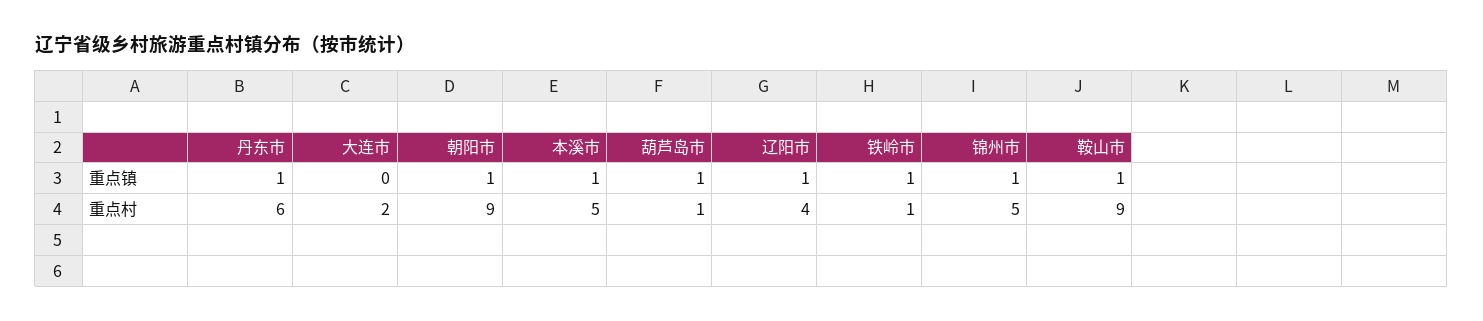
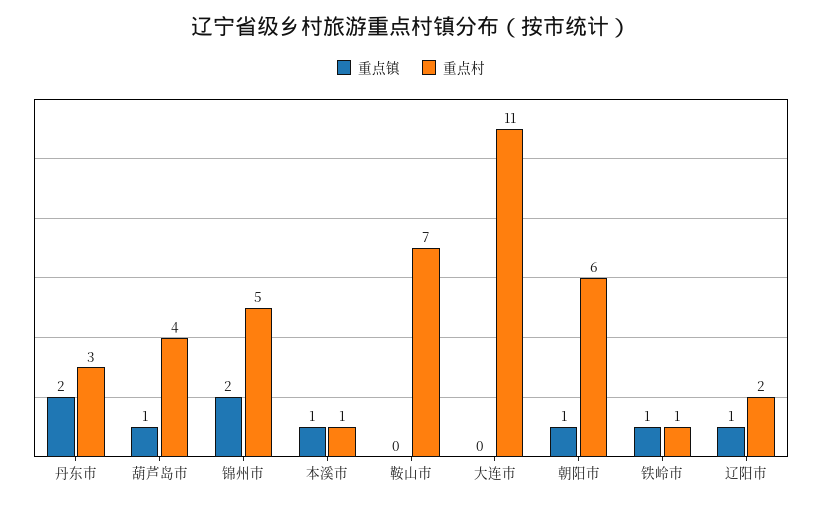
重点镇, 丹东市: 1 -> 2
重点镇, 锦州市: 1 -> 2
重点镇, 鞍山市: 1 -> 0
重点村, 丹东市: 6 -> 3
重点村, 大连市: 2 -> 11
重点村, 朝阳市: 9 -> 6
重点村, 本溪市: 5 -> 1
重点村, 葫芦岛市: 1 -> 4
重点村, 辽阳市: 4 -> 2
重点村, 鞍山市: 9 -> 7

